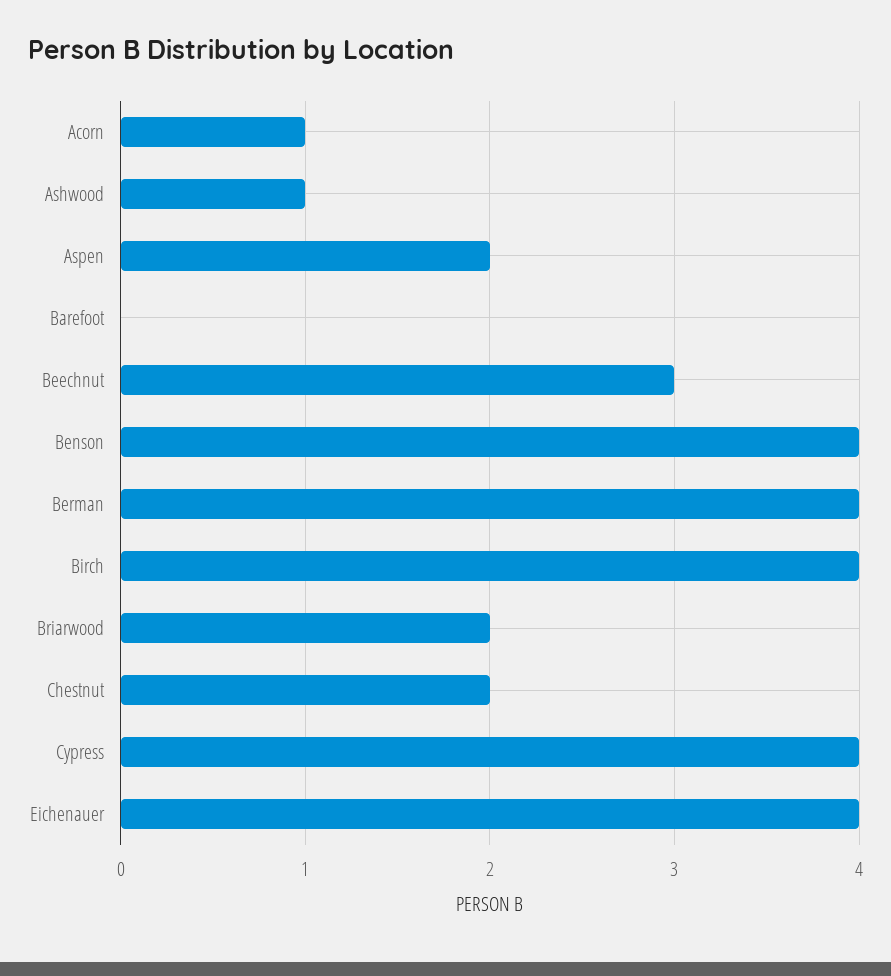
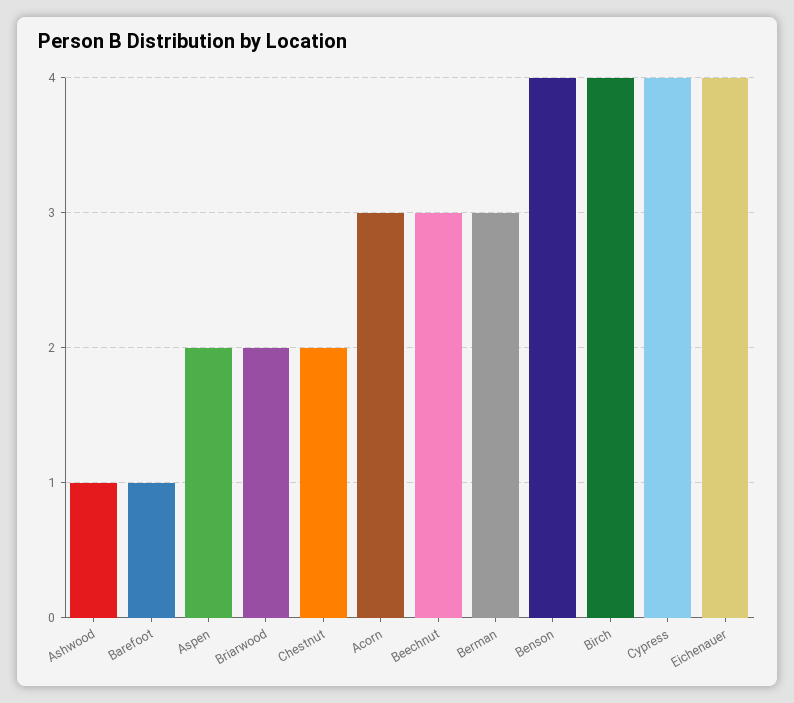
Acorn: 1 -> 3
Barefoot: 0 -> 1
Berman: 4 -> 3

